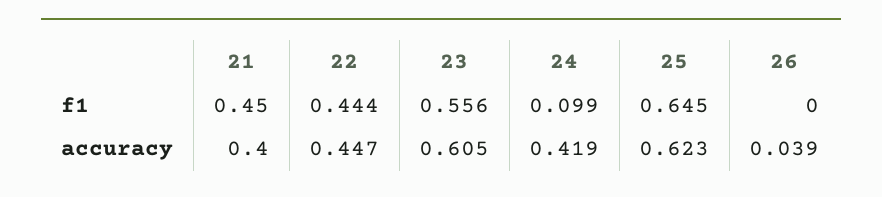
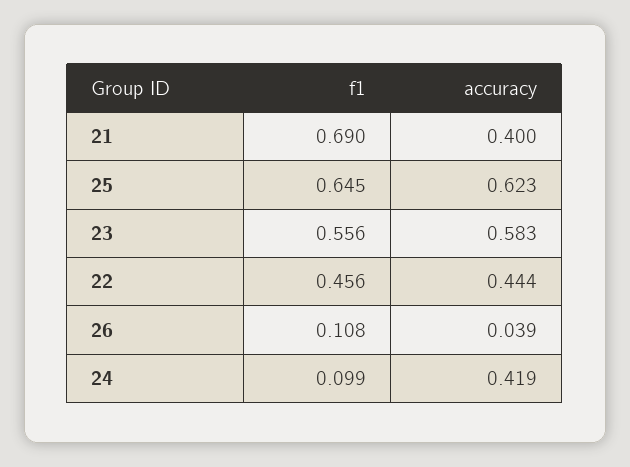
21, f1: 0.45 -> 0.69
22, f1: 0.444 -> 0.456
26, f1: 0 -> 0.108
22, accuracy: 0.447 -> 0.444
23, accuracy: 0.605 -> 0.583

